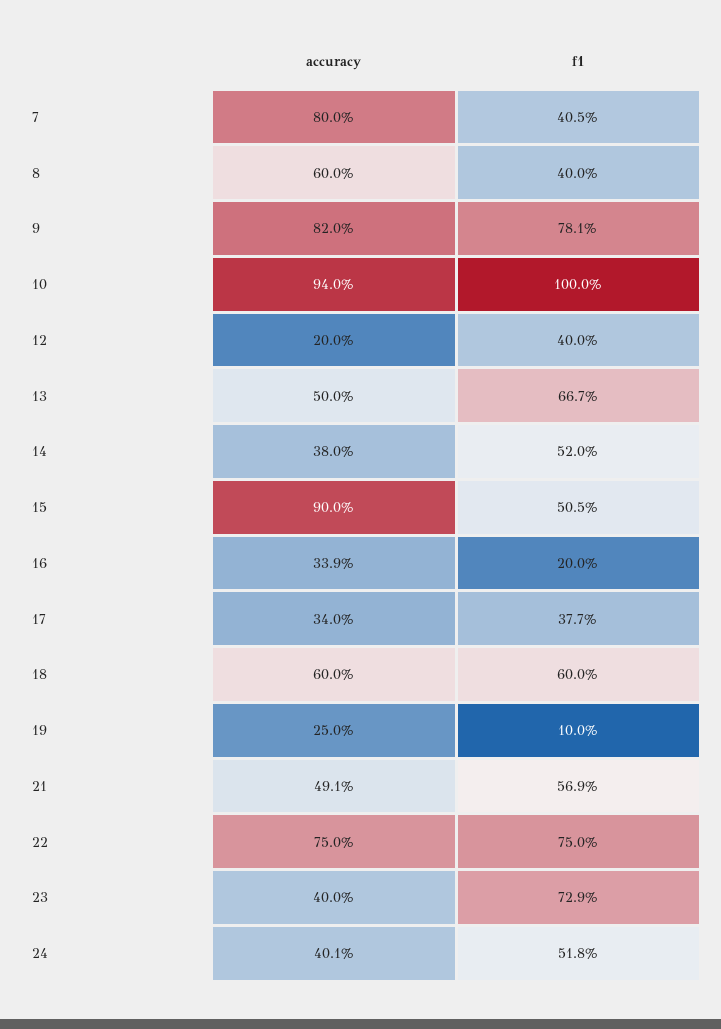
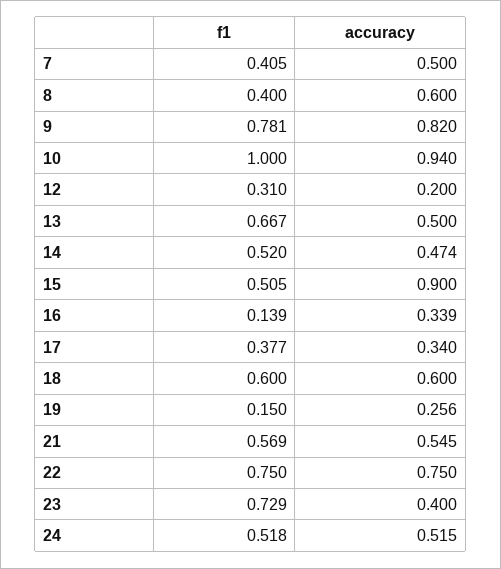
accuracy, 7: 0.8 -> 0.5
f1, 12: 0.4 -> 0.31
accuracy, 14: 0.38 -> 0.474
f1, 16: 0.2 -> 0.139
accuracy, 19: 0.25 -> 0.256
f1, 19: 0.1 -> 0.15
accuracy, 21: 0.491 -> 0.545
accuracy, 24: 0.401 -> 0.515

